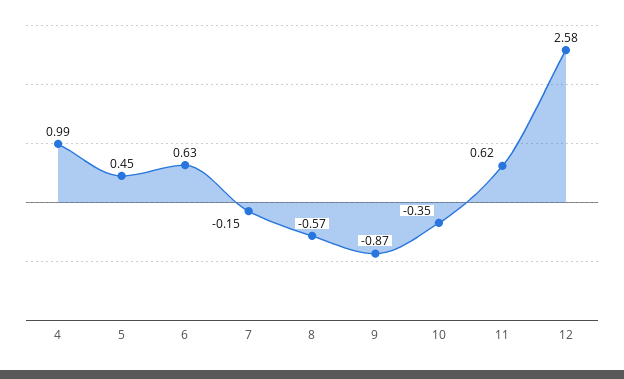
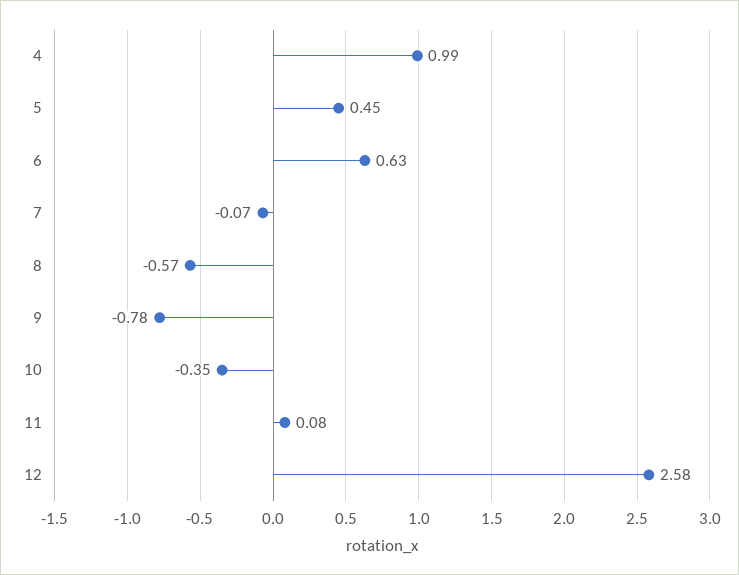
7: -0.15 -> -0.07
9: -0.87 -> -0.78
11: 0.62 -> 0.08

